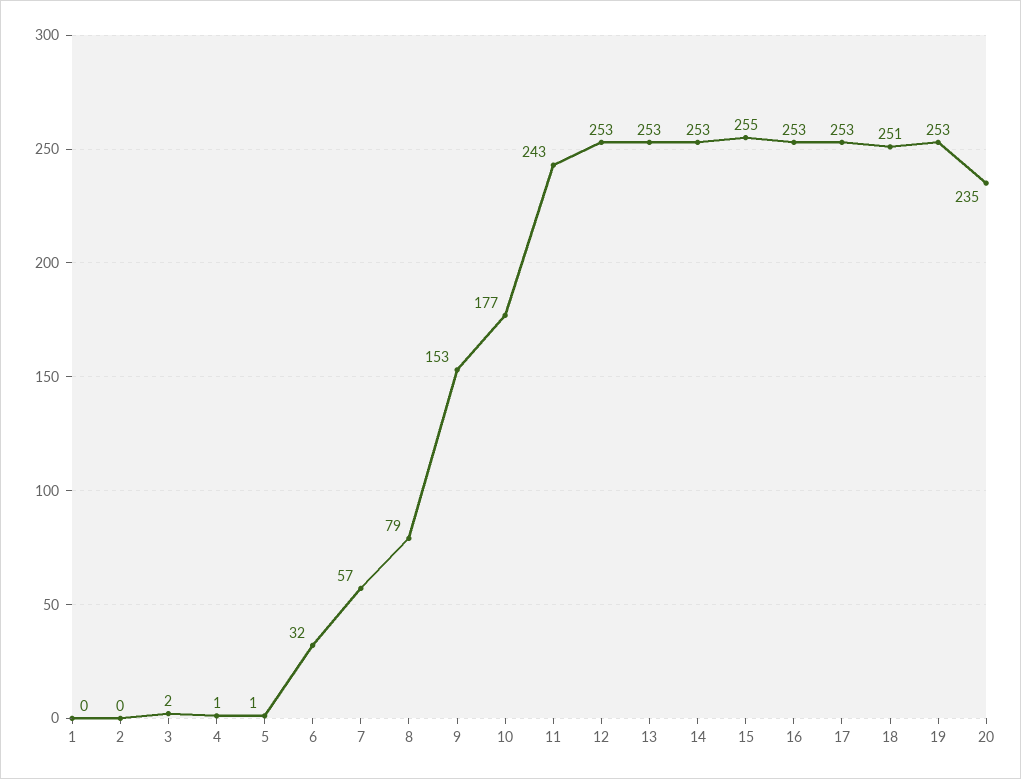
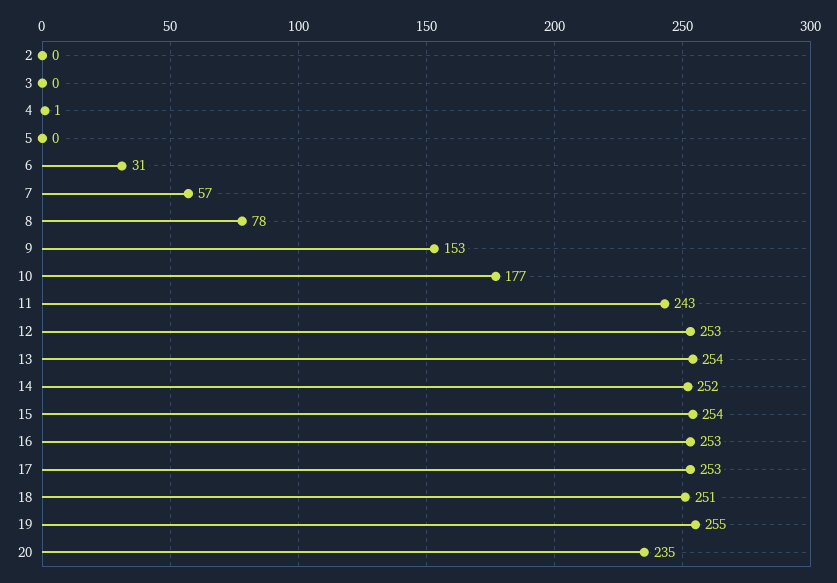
1: 0 -> none
3: 2 -> 0
5: 1 -> 0
6: 32 -> 31
8: 79 -> 78
13: 253 -> 254
14: 253 -> 252
15: 255 -> 254
19: 253 -> 255

